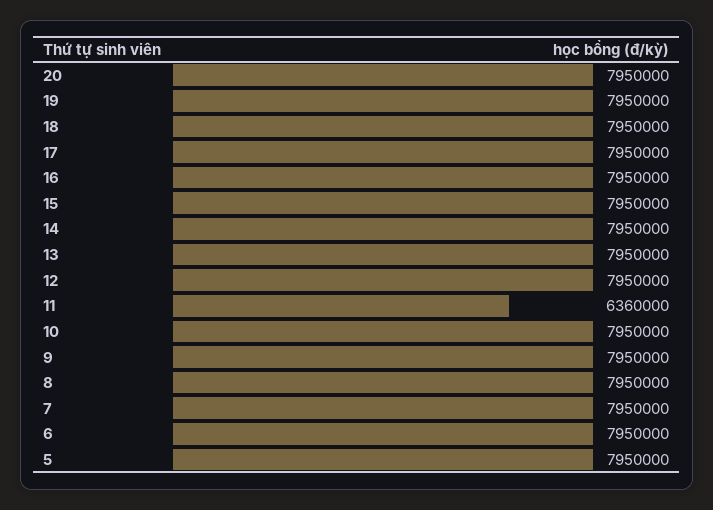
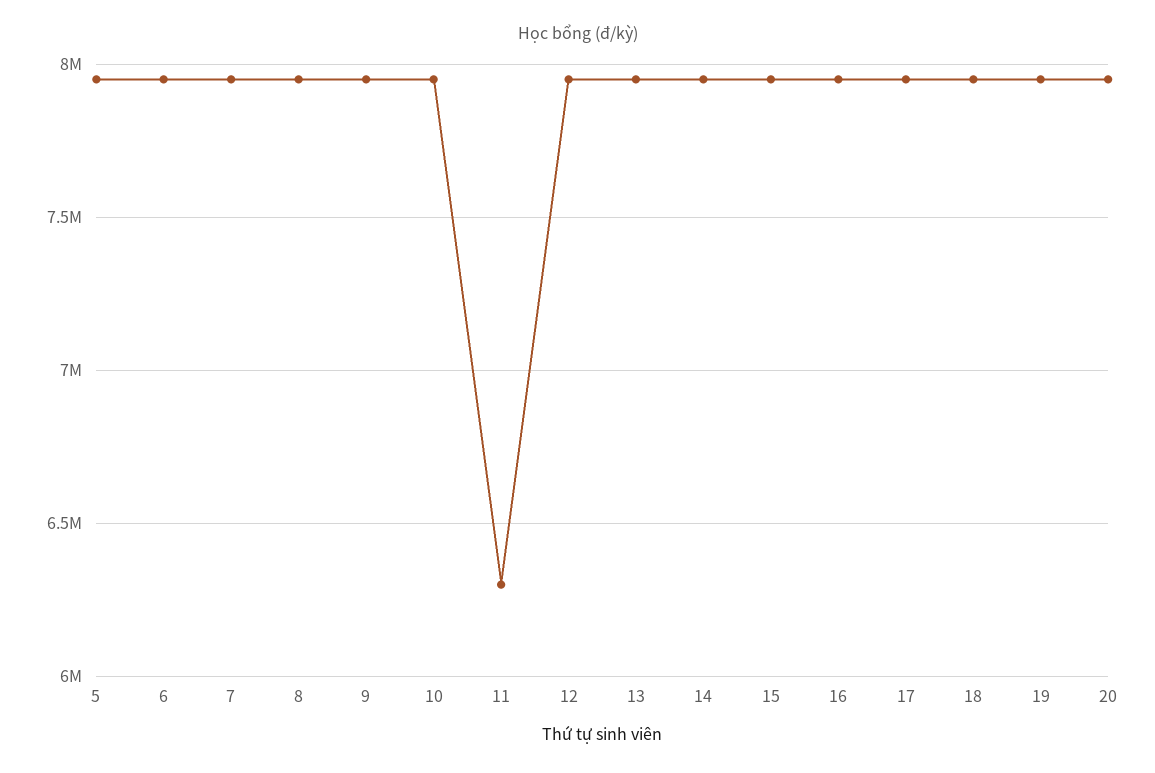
11: 6360000 -> 6300000

